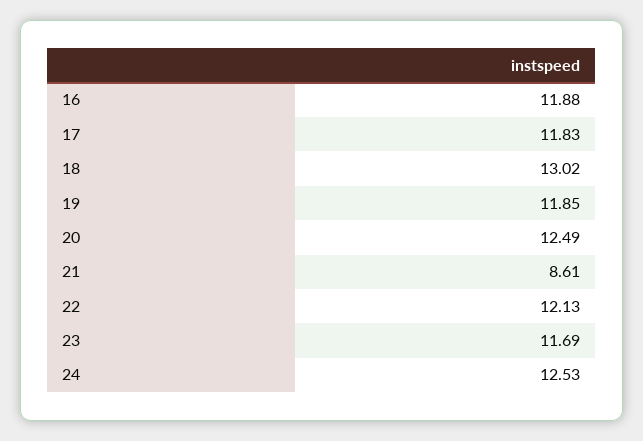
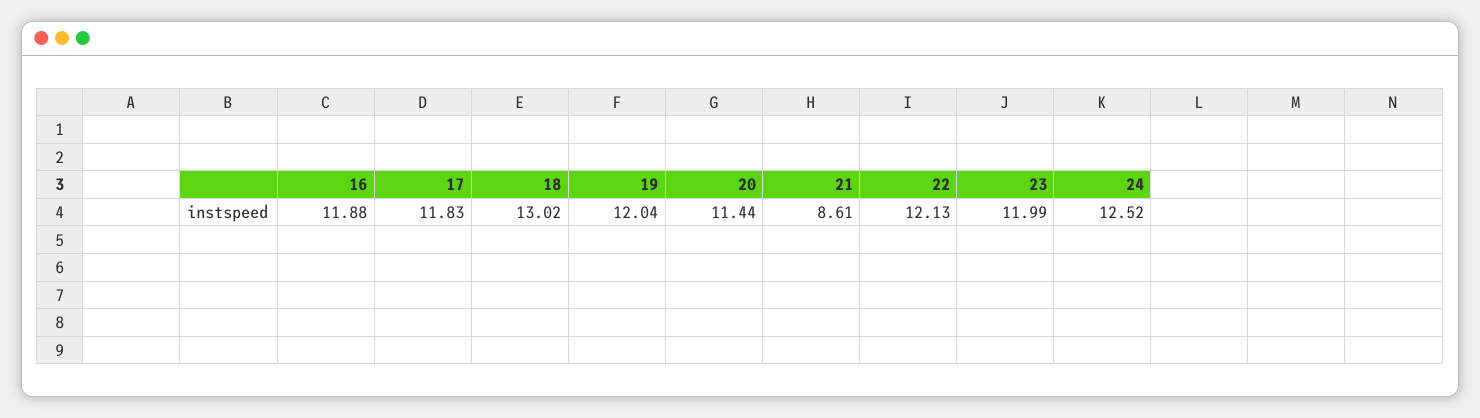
19: 11.85 -> 12.04
20: 12.49 -> 11.44
23: 11.69 -> 11.99
24: 12.53 -> 12.52

